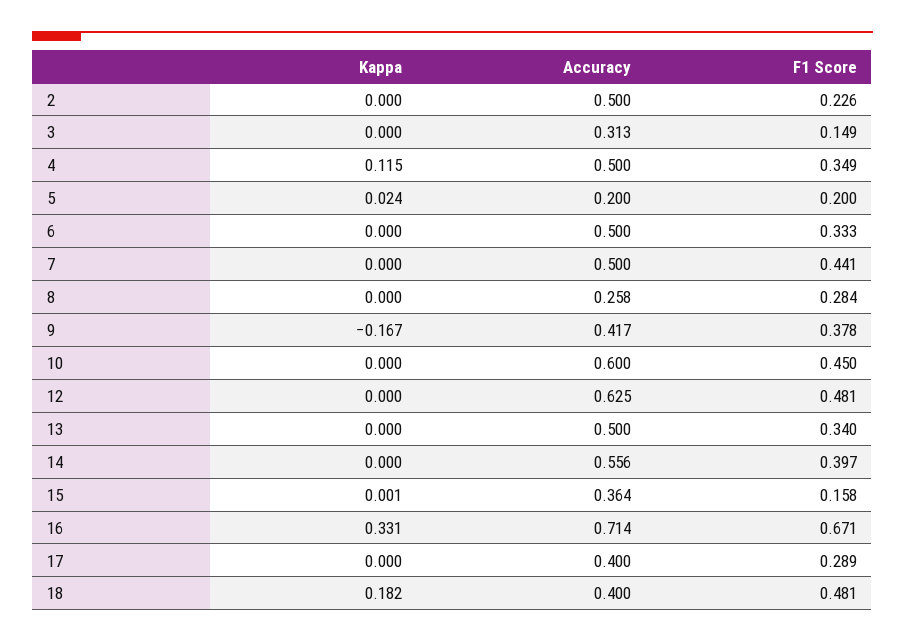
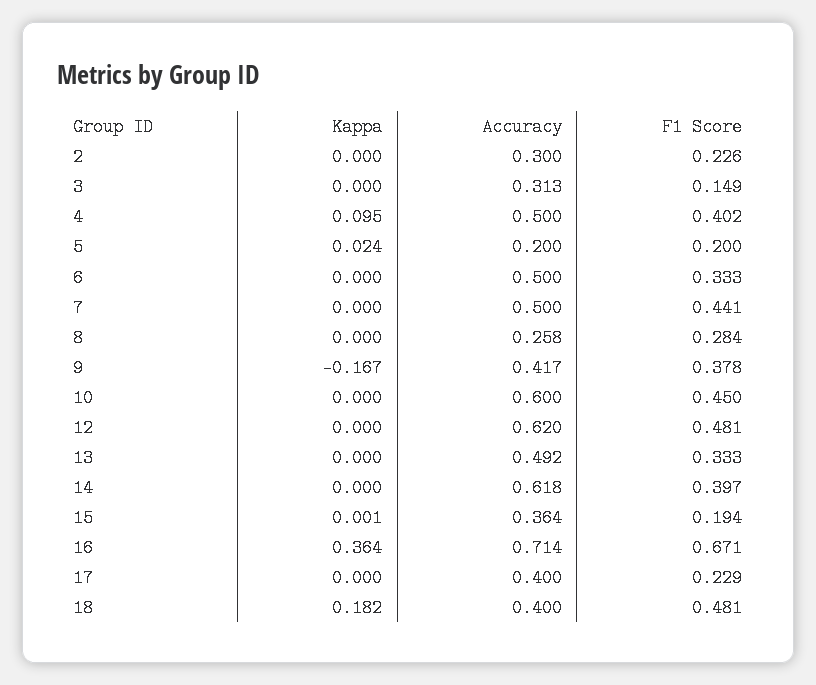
Accuracy, 2: 0.5 -> 0.3
Kappa, 4: 0.115 -> 0.095
F1 Score, 4: 0.349 -> 0.402
Accuracy, 12: 0.625 -> 0.62
Accuracy, 13: 0.5 -> 0.492
F1 Score, 13: 0.34 -> 0.333
Accuracy, 14: 0.556 -> 0.618
F1 Score, 15: 0.158 -> 0.194
Kappa, 16: 0.331 -> 0.364
F1 Score, 17: 0.289 -> 0.229

